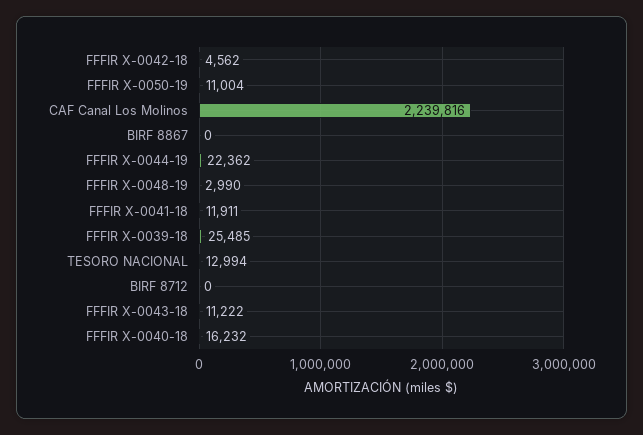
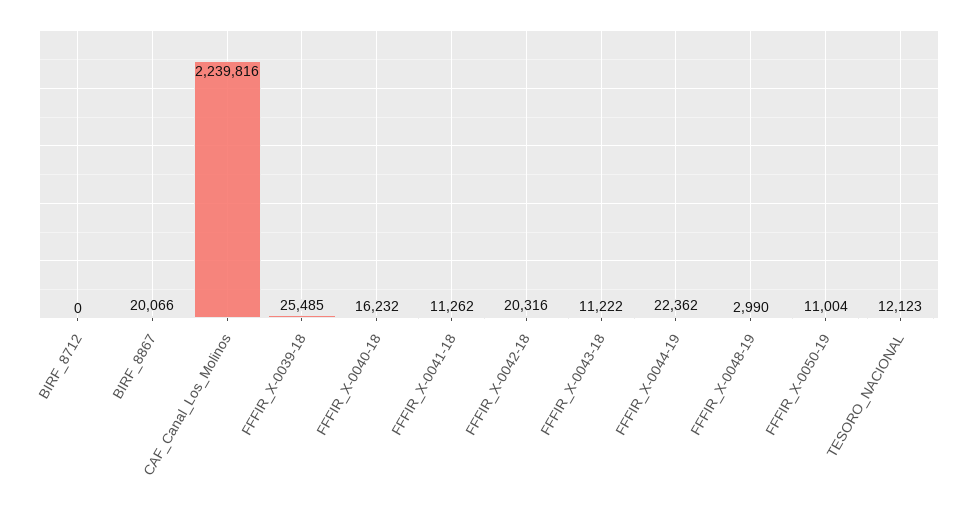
FFFIR X-0042-18: 4562 -> 20316
BIRF 8867: 0 -> 20066
FFFIR X-0041-18: 11911 -> 11262
TESORO NACIONAL: 12994 -> 12123

